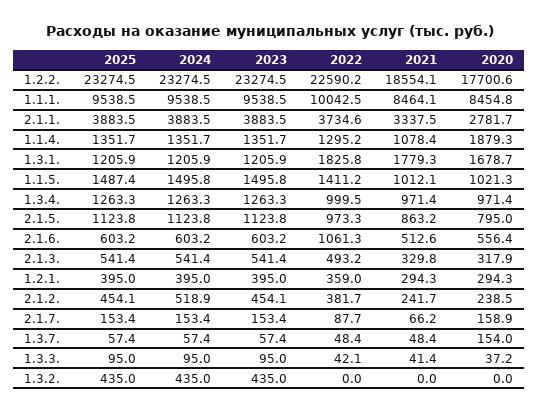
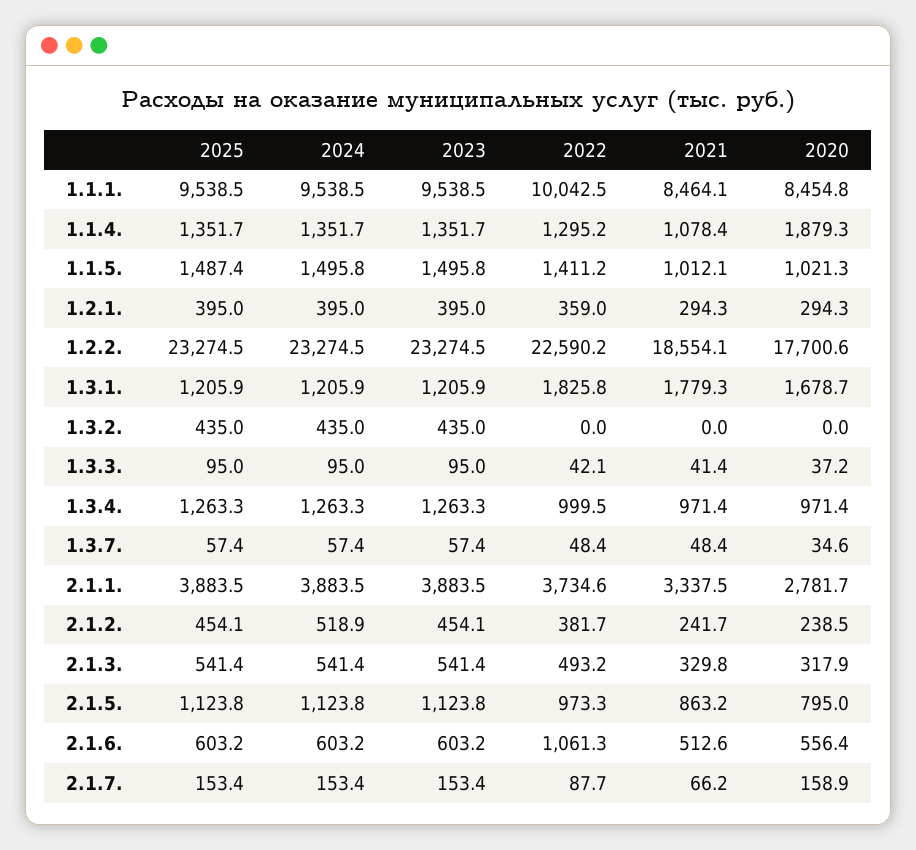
2020, 1.3.7.: 154 -> 34.6

